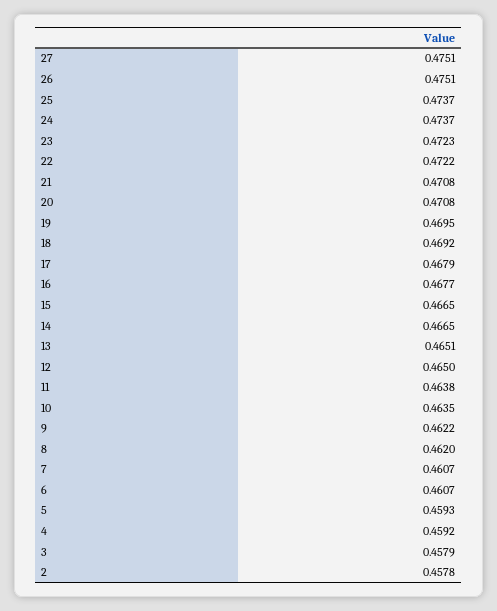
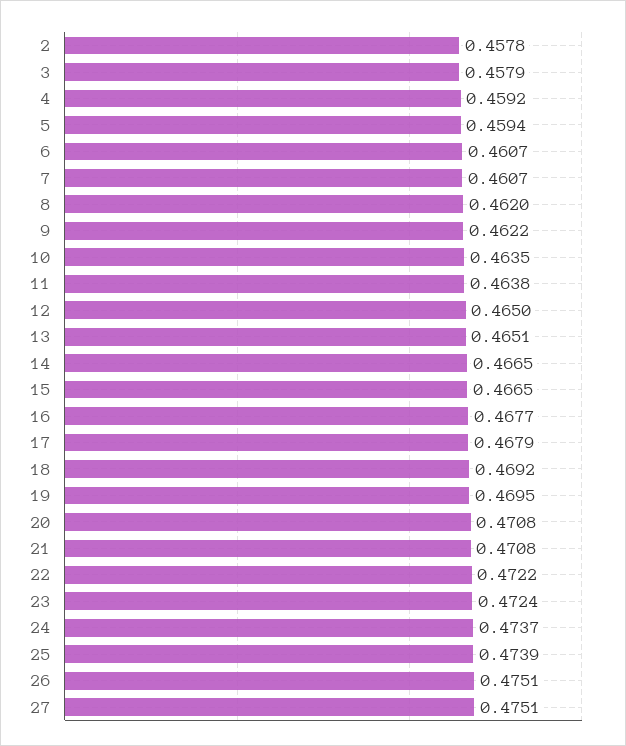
25: 0.4737 -> 0.4739
23: 0.4723 -> 0.4724
5: 0.4593 -> 0.4594

